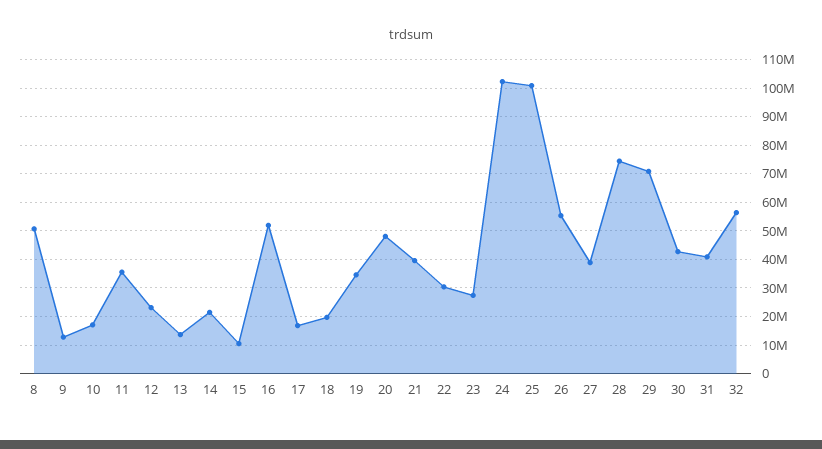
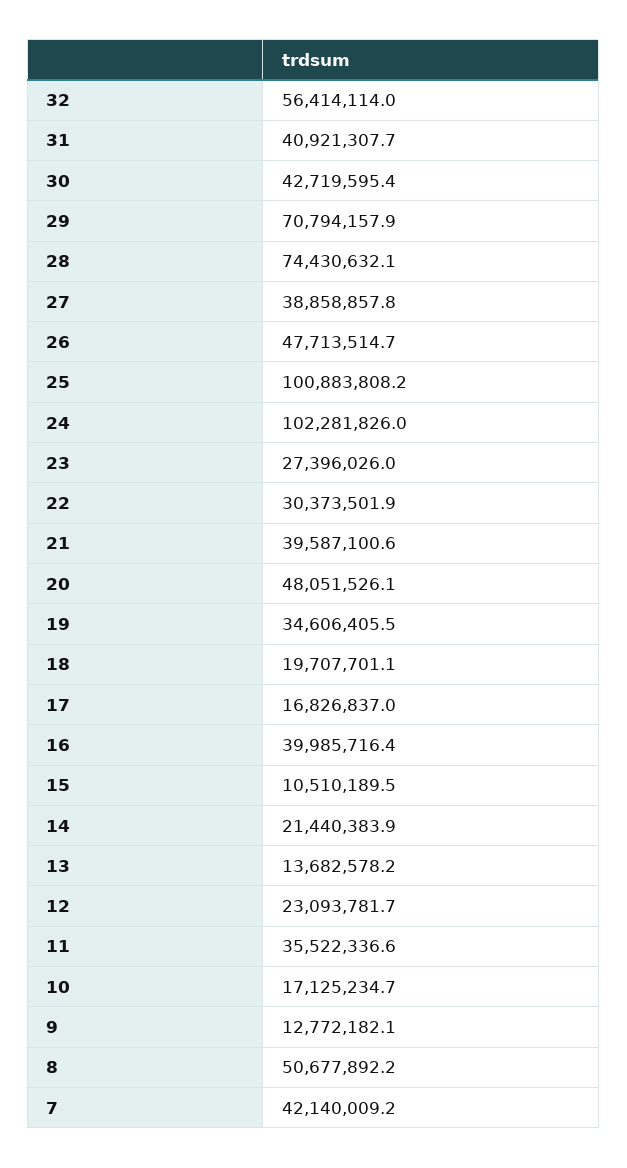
16: 52500000 -> 39985716.4
26: 55000000 -> 47713514.7
7: none -> 42140009.2

